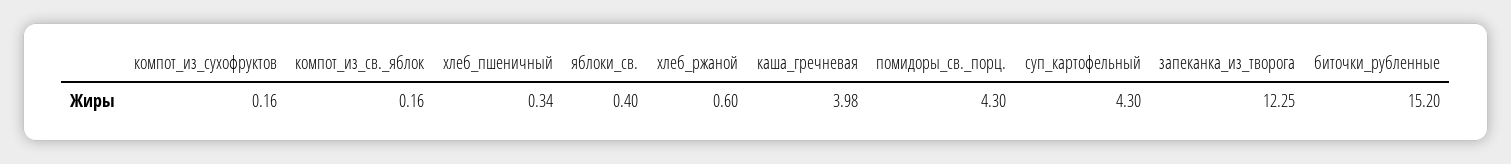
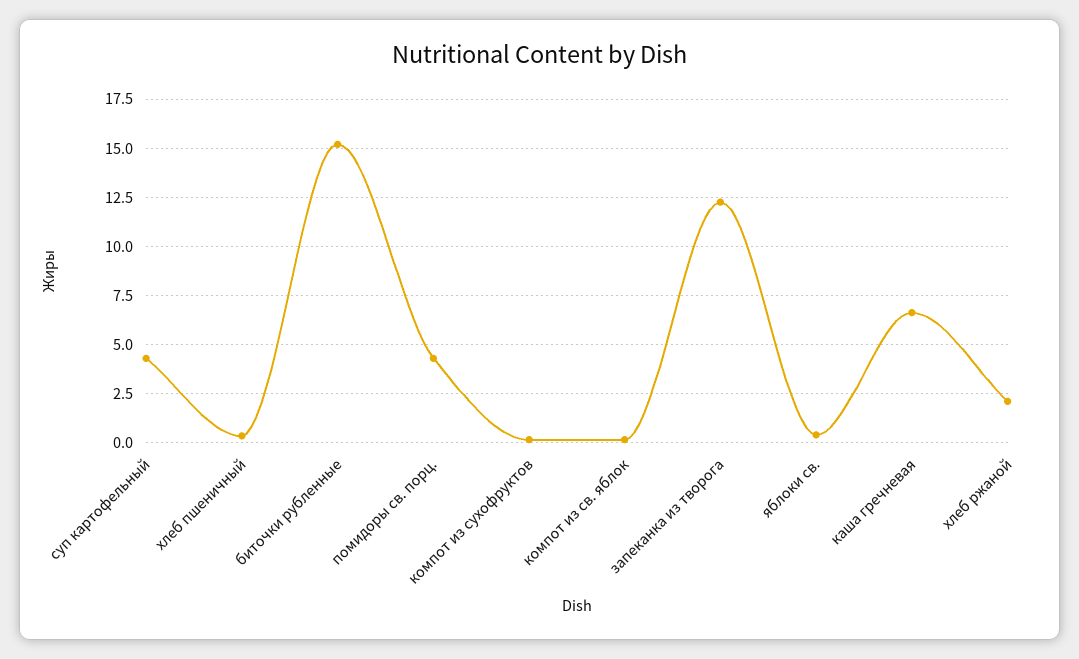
хлеб_ржаной: 0.6 -> 2
каша_гречневая: 3.98 -> 6.5

